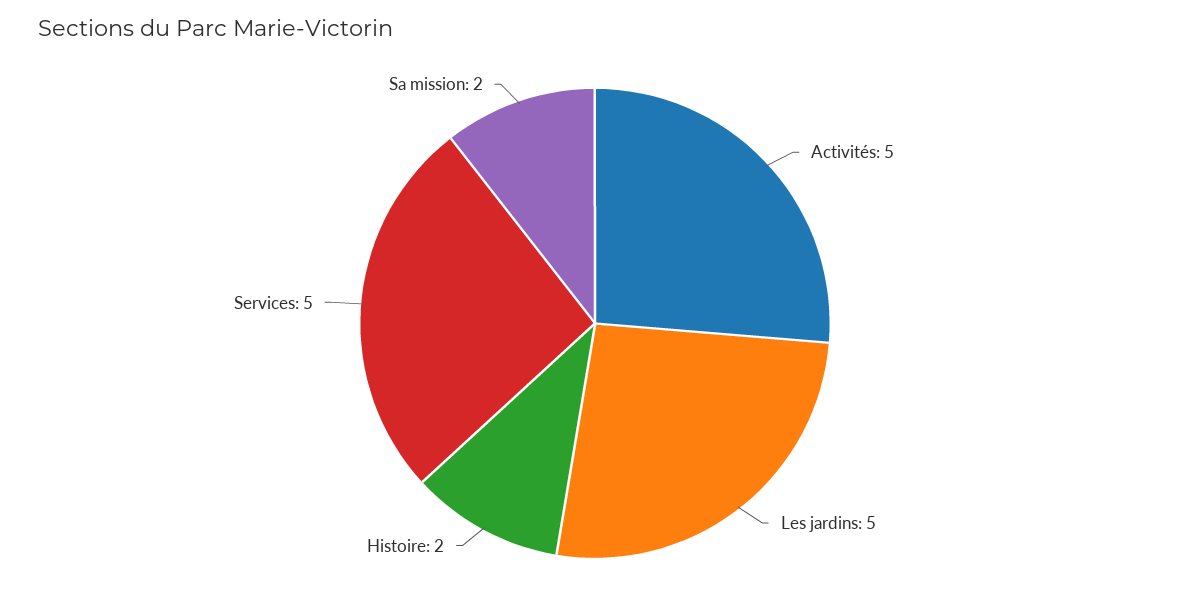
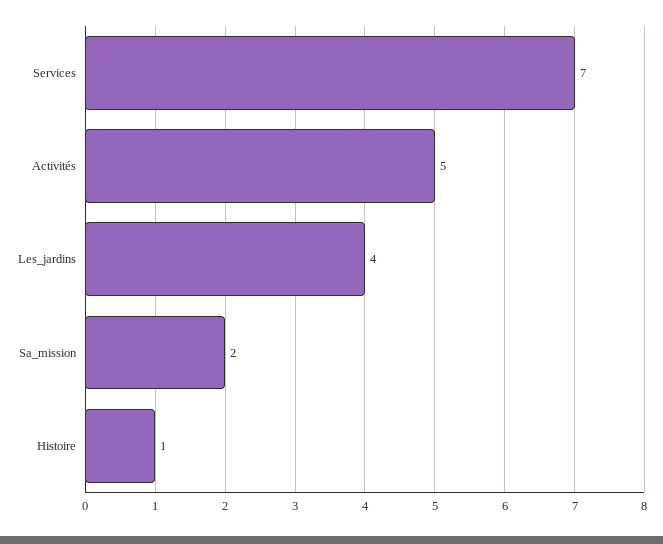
Les jardins: 5 -> 4
Histoire: 2 -> 1
Services: 5 -> 7

